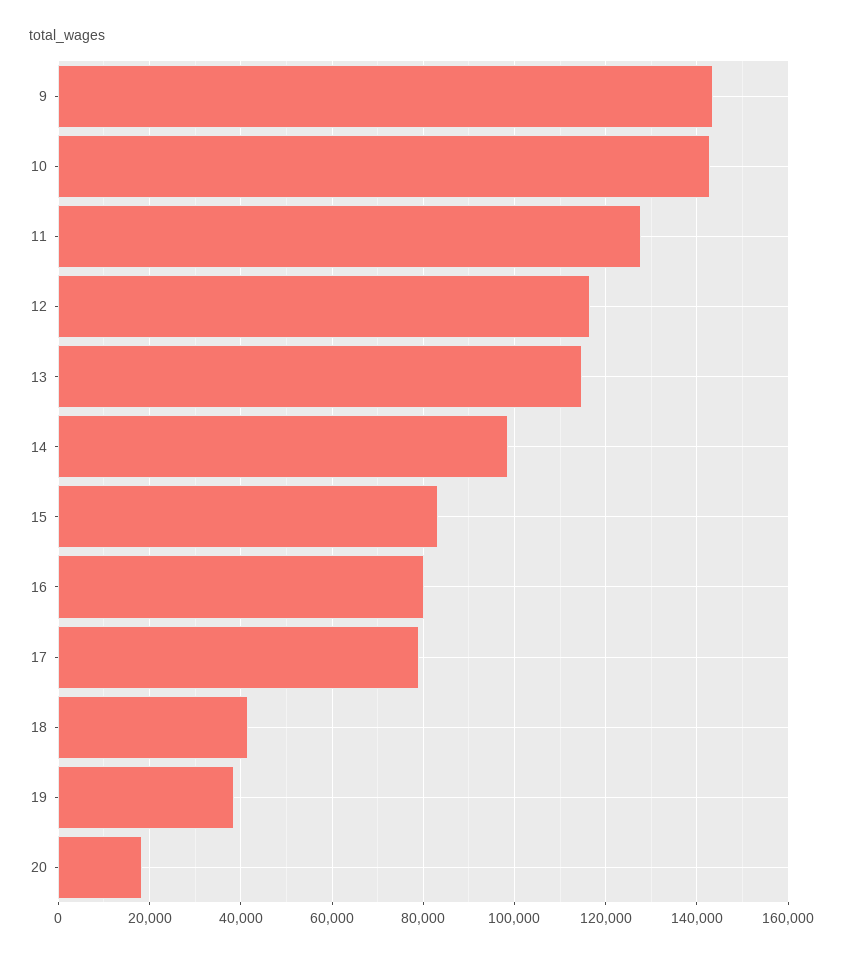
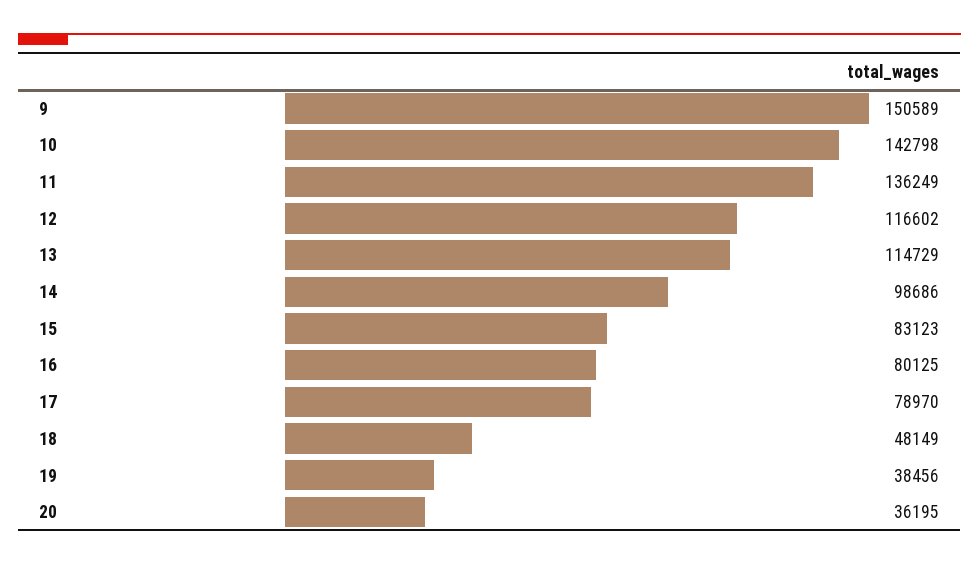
9: 144000 -> 150589
11: 128000 -> 136249
18: 42000 -> 48149
20: 18000 -> 36195

